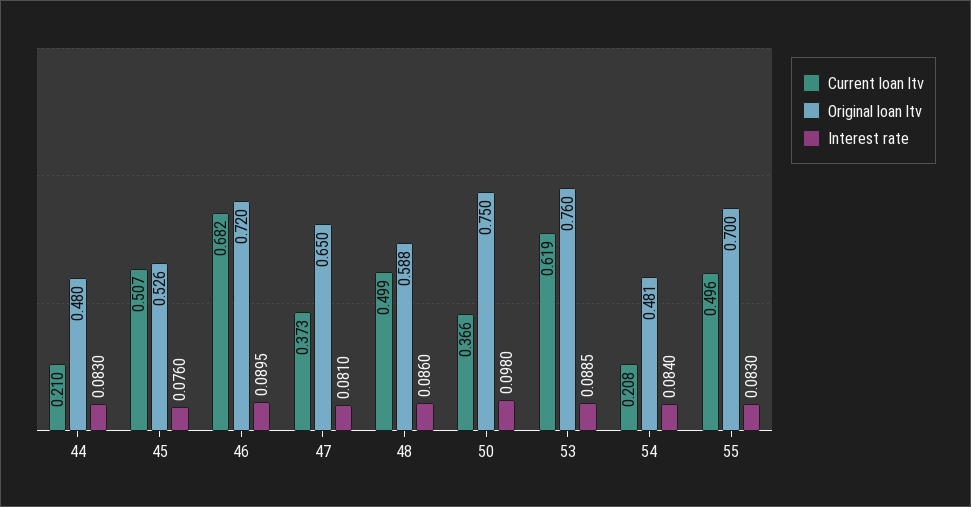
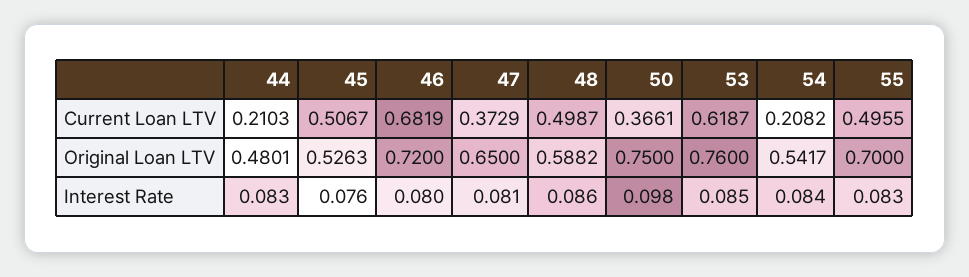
Interest rate, 46: 0.0895 -> 0.08
Interest rate, 53: 0.0885 -> 0.085
Original loan ltv, 54: 0.481 -> 0.5417

